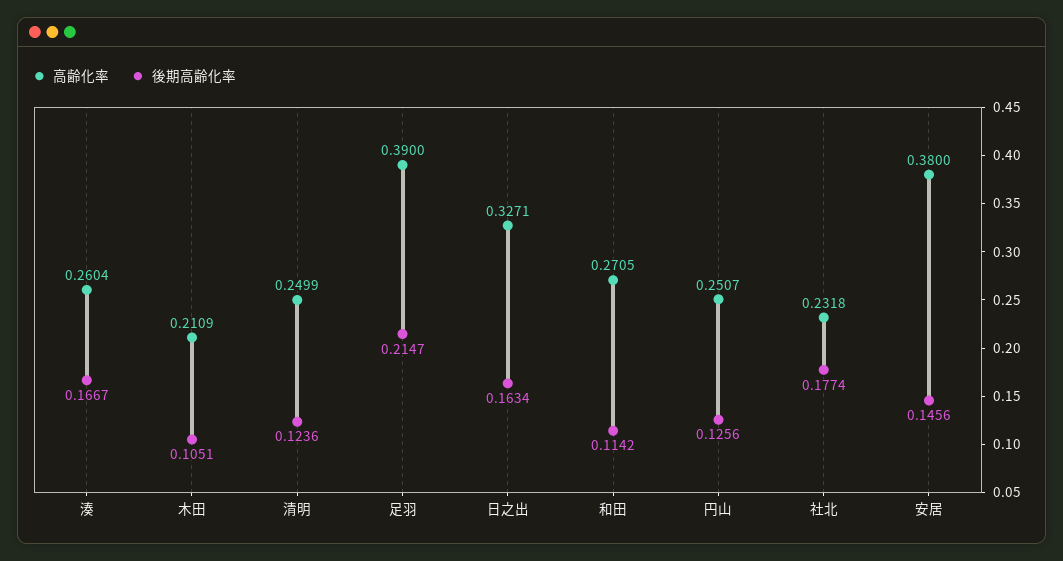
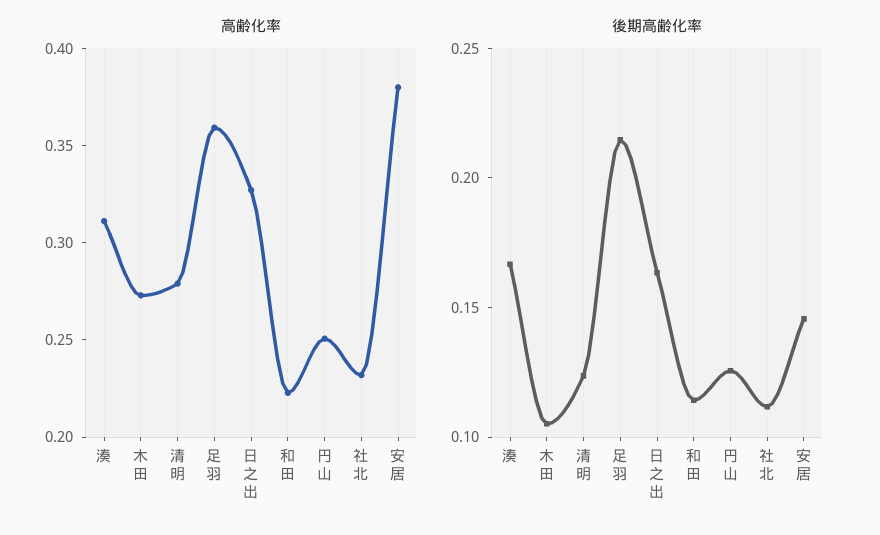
高齢化率, 湊: 0.2604 -> 0.31
高齢化率, 木田: 0.2109 -> 0.27
高齢化率, 清明: 0.2499 -> 0.28
高齢化率, 足羽: 0.39 -> 0.36
高齢化率, 和田: 0.2705 -> 0.22
後期高齢化率, 社北: 0.1774 -> 0.11

